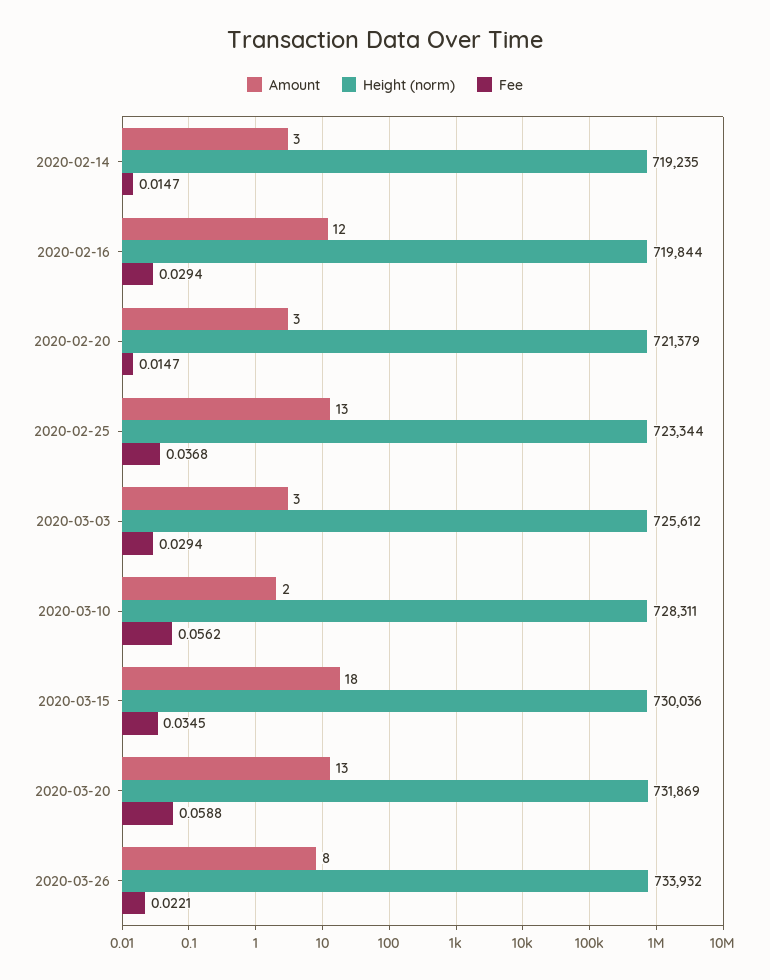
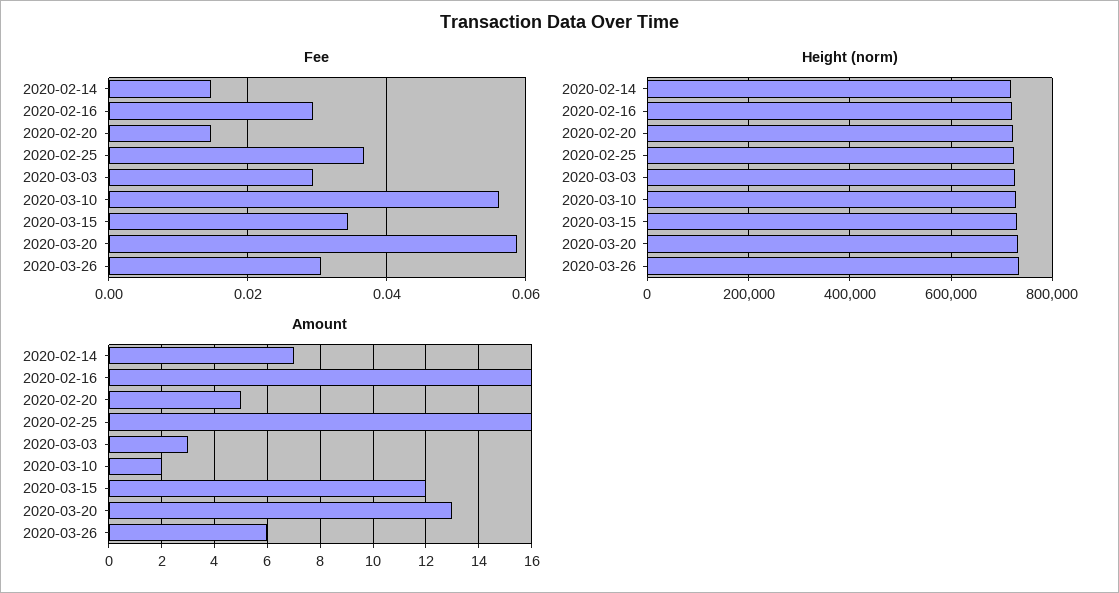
Amount, 2020-02-14: 3 -> 7
Amount, 2020-02-16: 12 -> 16
Amount, 2020-02-20: 3 -> 5
Amount, 2020-02-25: 13 -> 16
Amount, 2020-03-15: 18 -> 12
Amount, 2020-03-26: 8 -> 6
Fee, 2020-03-26: 0.0221 -> 0.03

